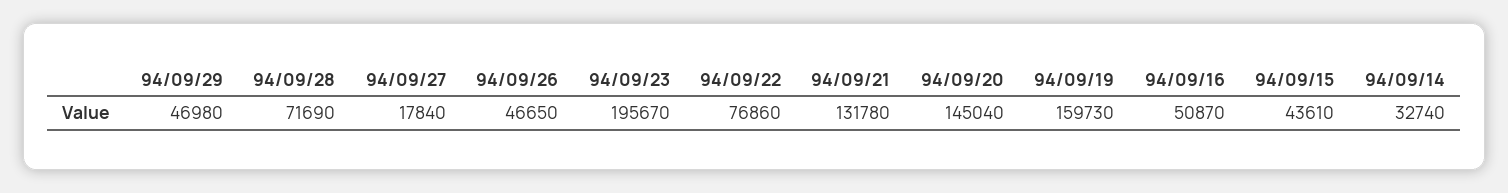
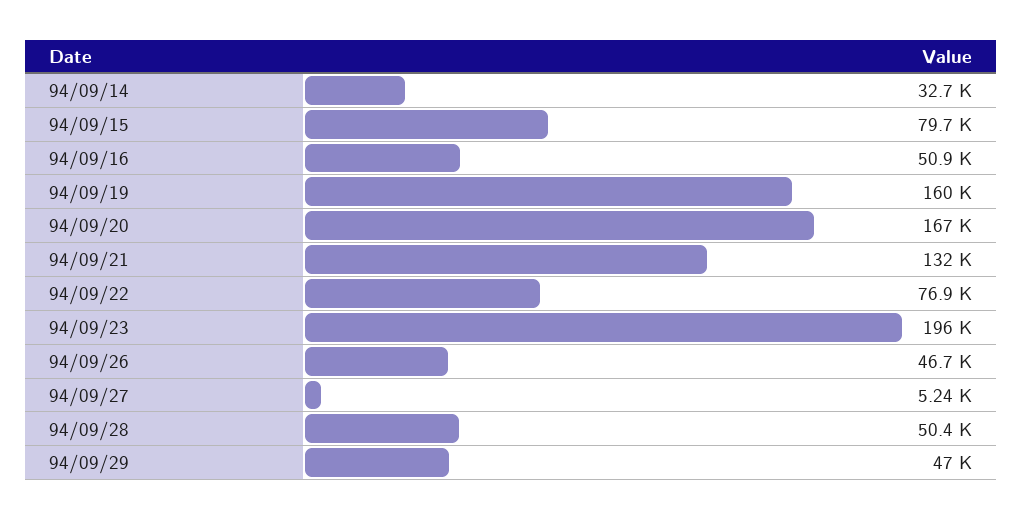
94/09/28: 71690 -> 50400
94/09/27: 17840 -> 5240
94/09/20: 145040 -> 167000
94/09/15: 43610 -> 79700

